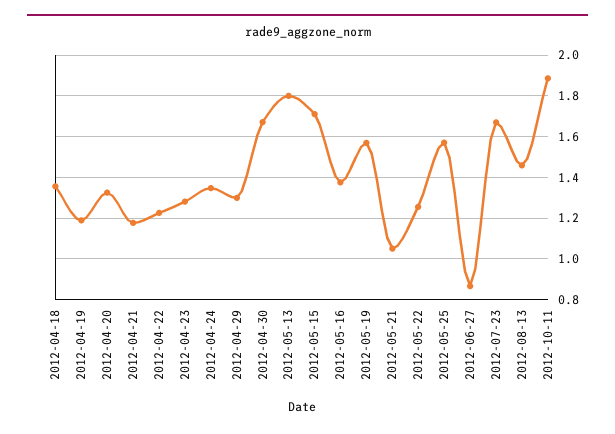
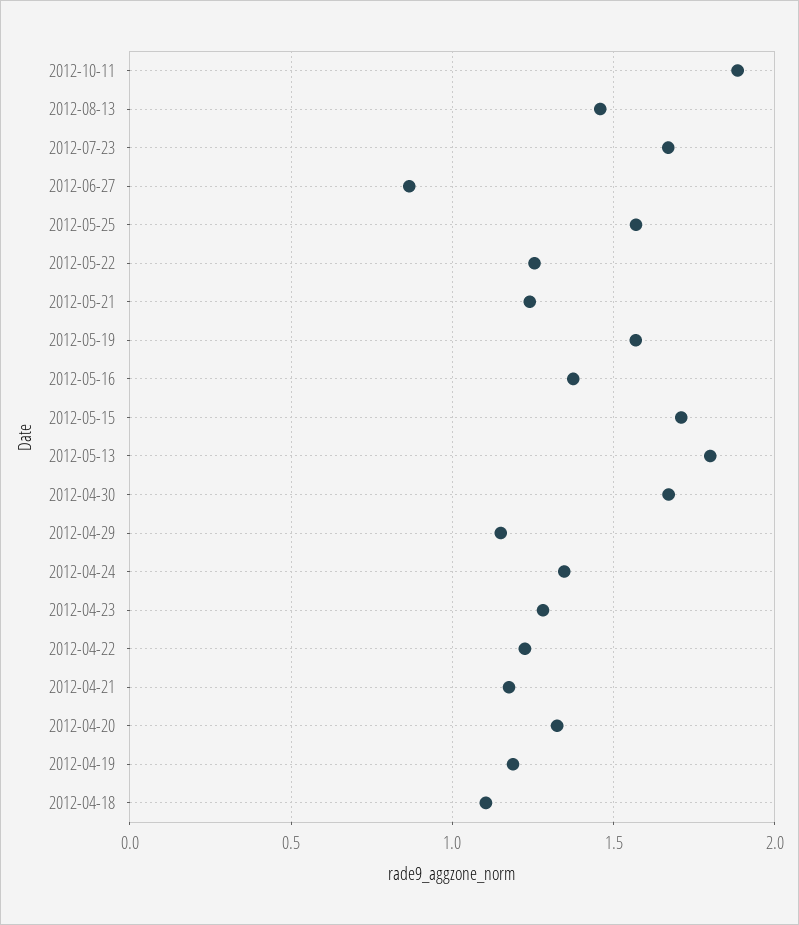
2012-04-18: 1.35 -> 1.1
2012-04-29: 1.3 -> 1.15
2012-05-21: 1.05 -> 1.25

